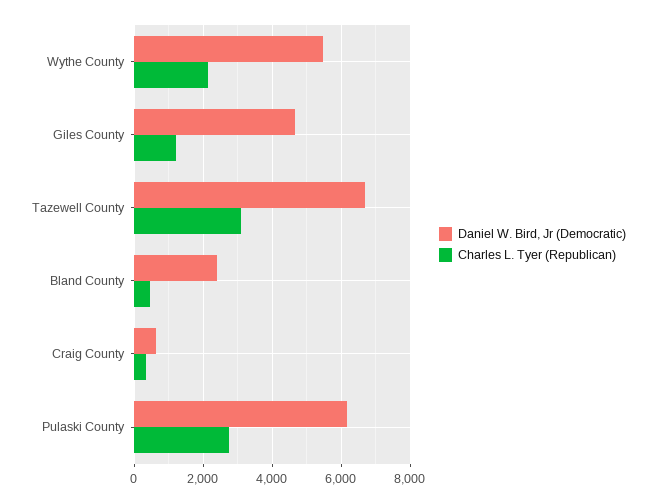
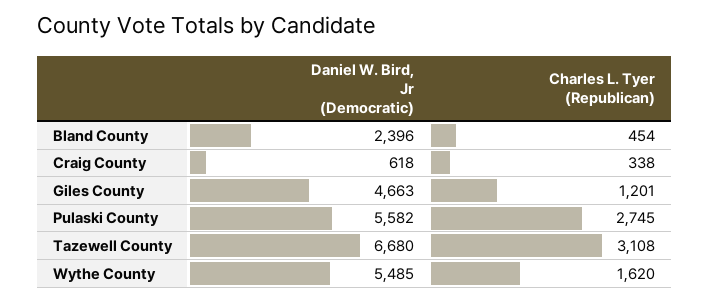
Charles L. Tyer (Republican), Wythe County: 2200 -> 1620
Daniel W. Bird, Jr (Democratic), Pulaski County: 6200 -> 5582

